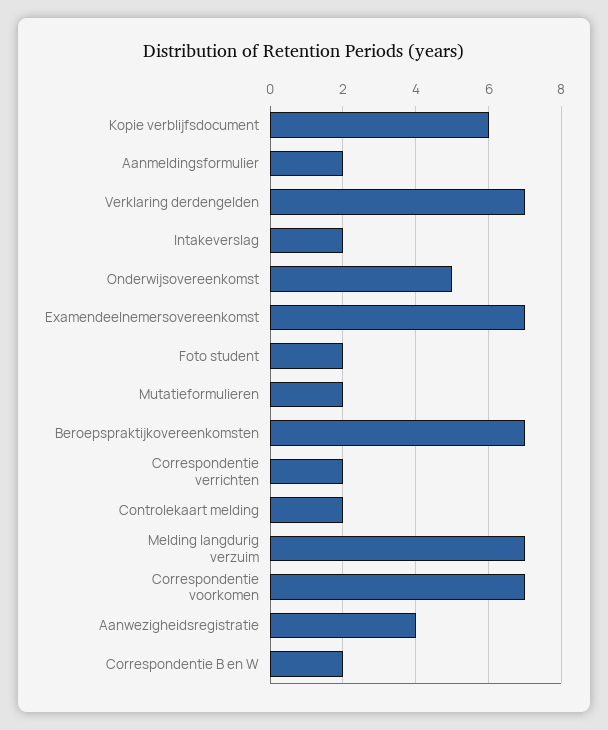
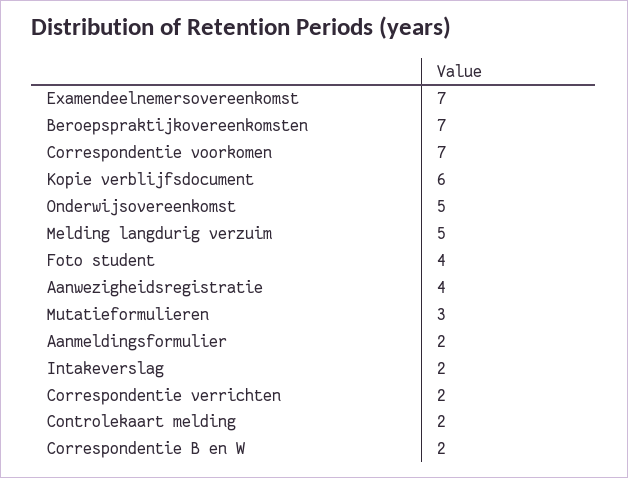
Verklaring derdengelden: 7 -> none
Foto student: 2 -> 4
Mutatieformulieren: 2 -> 3
Melding langdurig verzuim: 7 -> 5

